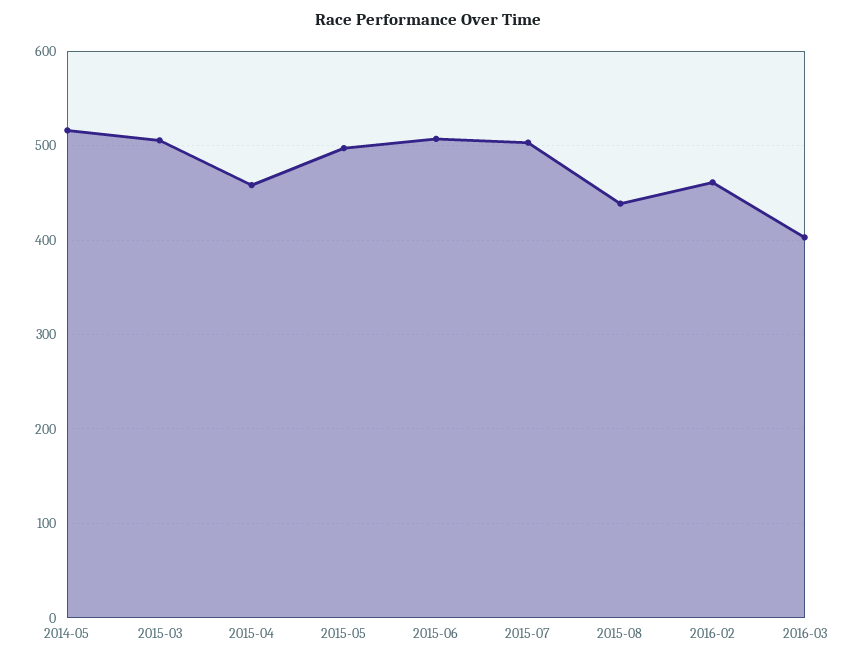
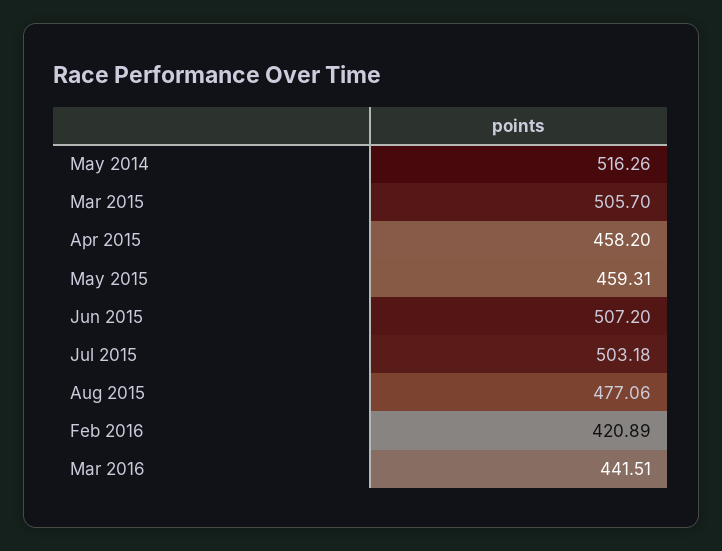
2015-05: 500 -> 459.31
2015-08: 440 -> 477.06
2016-02: 460 -> 420.89
2016-03: 400 -> 441.51

